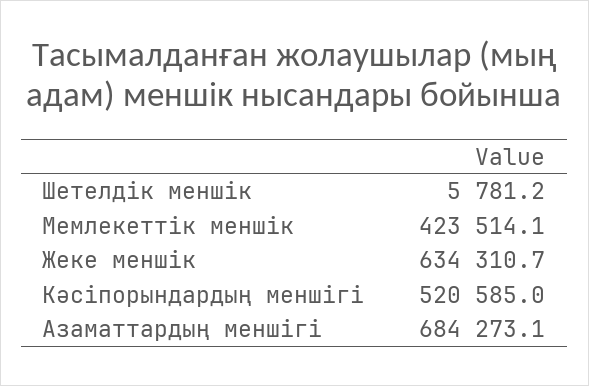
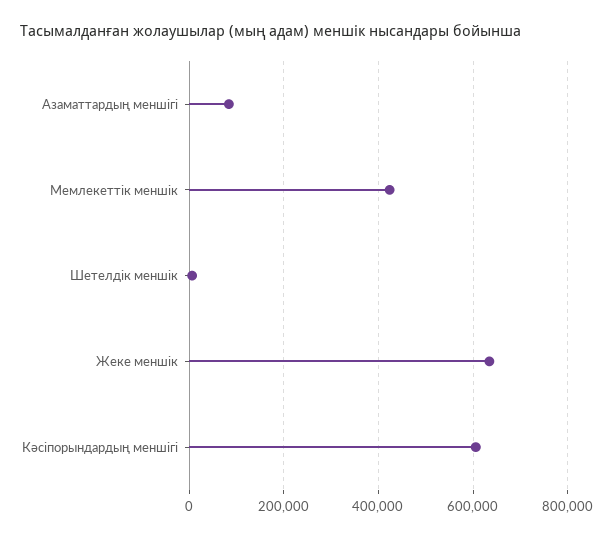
Кәсіпорындардың меншігі: 520585 -> 600000
Азаматтардың меншігі: 684273.1 -> 80000

